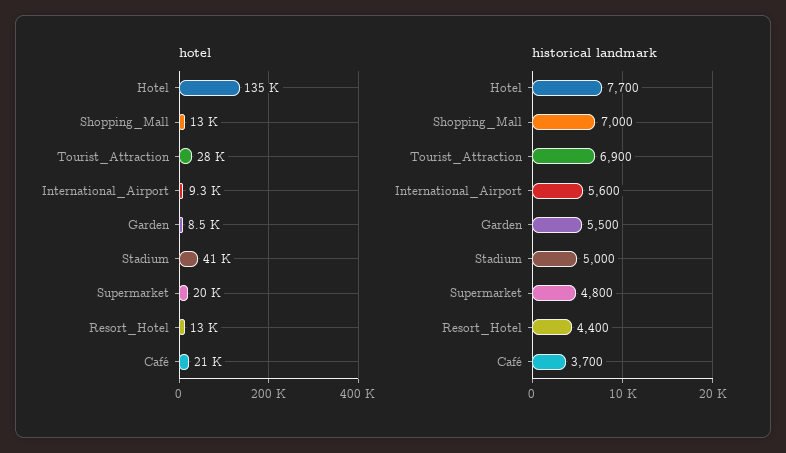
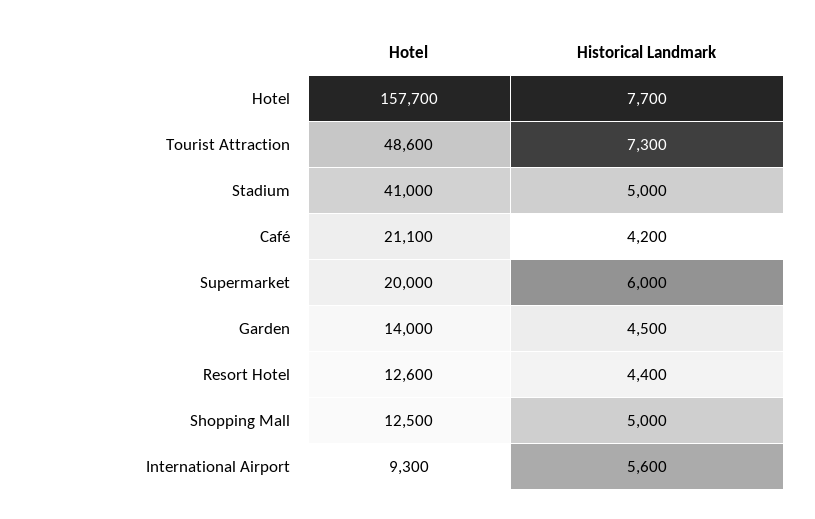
hotel, Hotel: 135000 -> 157700
hotel, Tourist_Attraction: 28000 -> 48600
hotel, Garden: 8500 -> 14000
historical landmark, Shopping_Mall: 7000 -> 5000
historical landmark, Tourist_Attraction: 6900 -> 7300
historical landmark, Garden: 5500 -> 4500
historical landmark, Supermarket: 4800 -> 6000
historical landmark, Café: 3700 -> 4200

